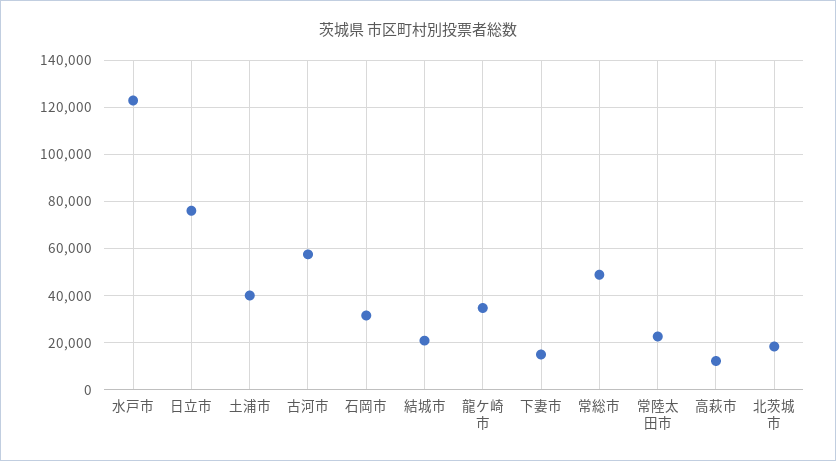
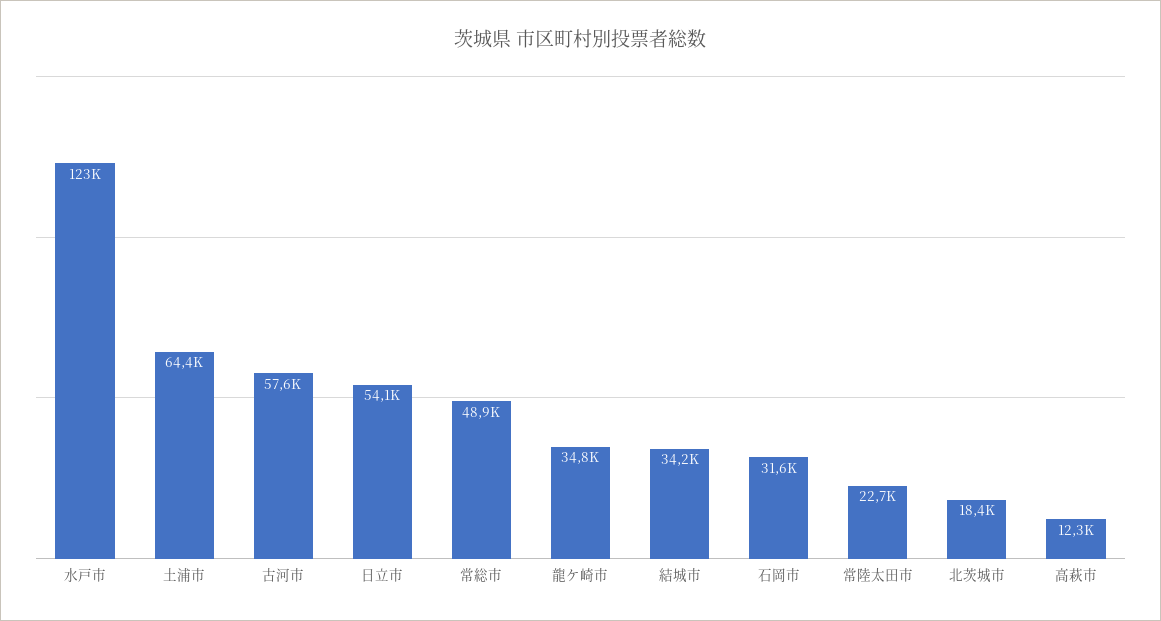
日立市: 75000 -> 54100
土浦市: 40000 -> 64400
結城市: 20000 -> 34200
下妻市: 15000 -> none

